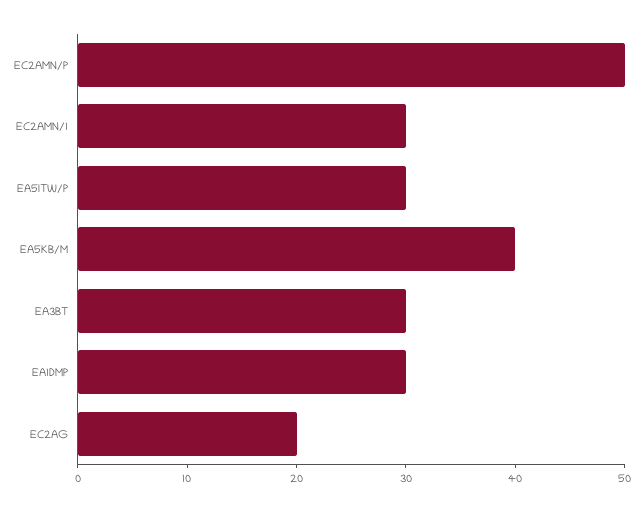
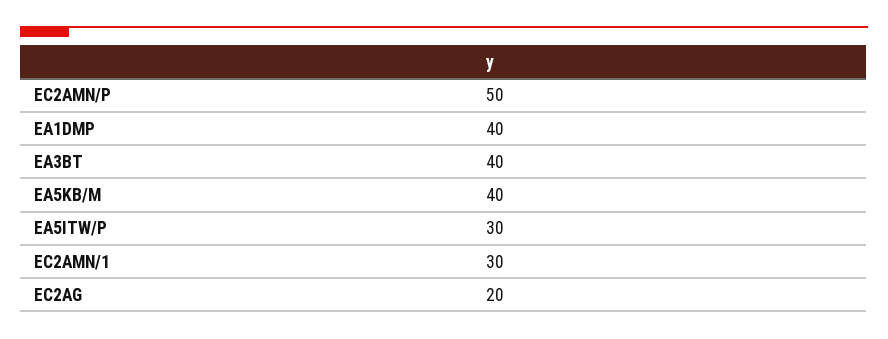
EA3BT: 30 -> 40
EA1DMP: 30 -> 40

